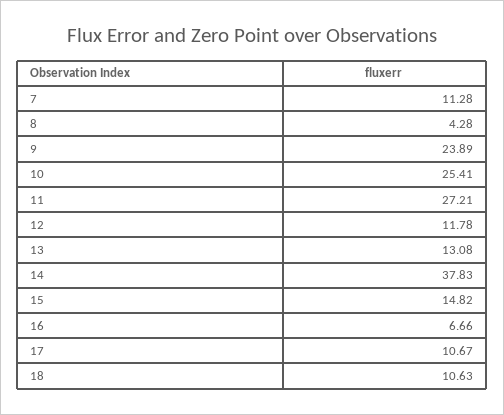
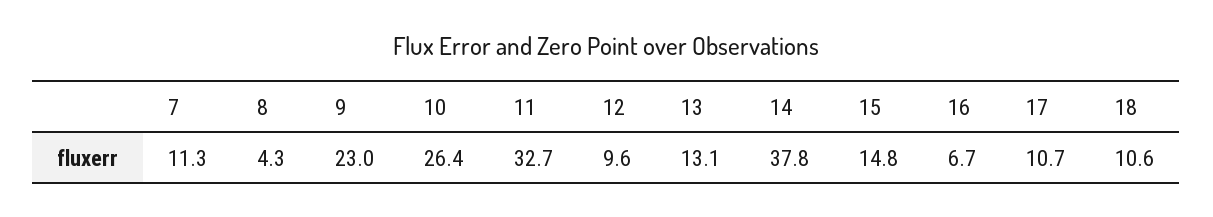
9: 23.89 -> 23
10: 25.41 -> 26.4
11: 27.21 -> 32.7
12: 11.78 -> 9.6

